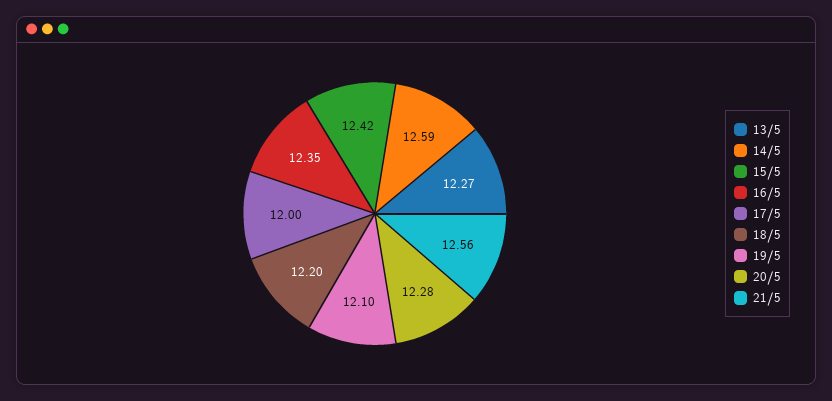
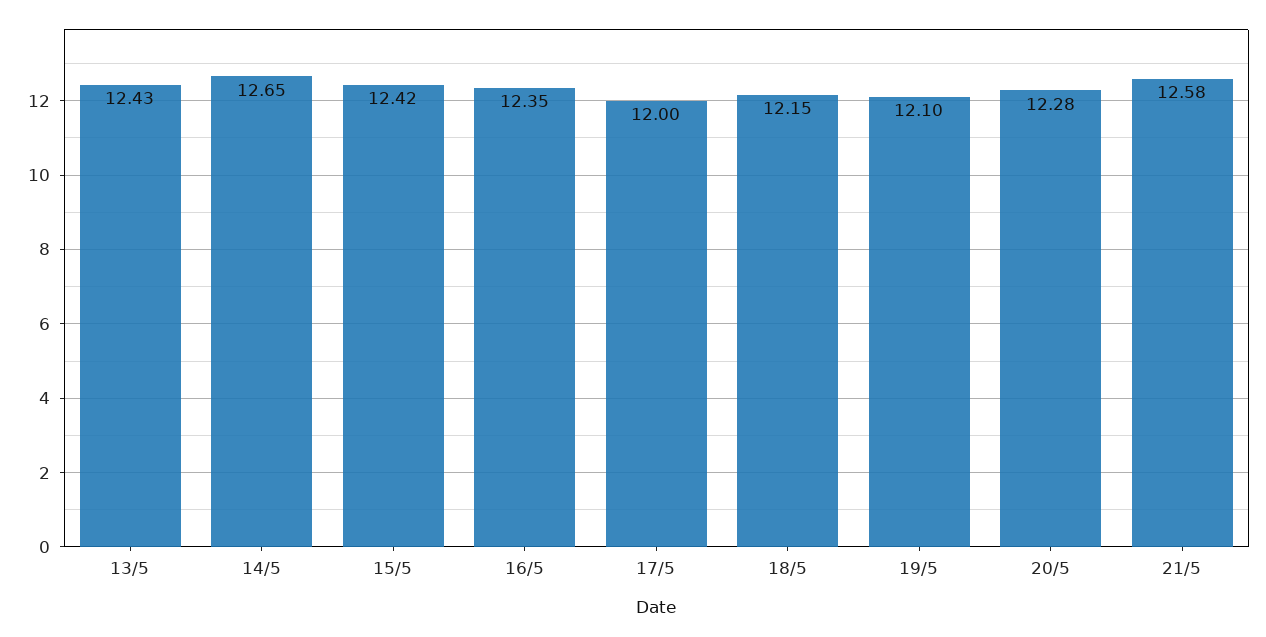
13/5: 12.27 -> 12.43
14/5: 12.59 -> 12.65
18/5: 12.2 -> 12.15
21/5: 12.56 -> 12.58

